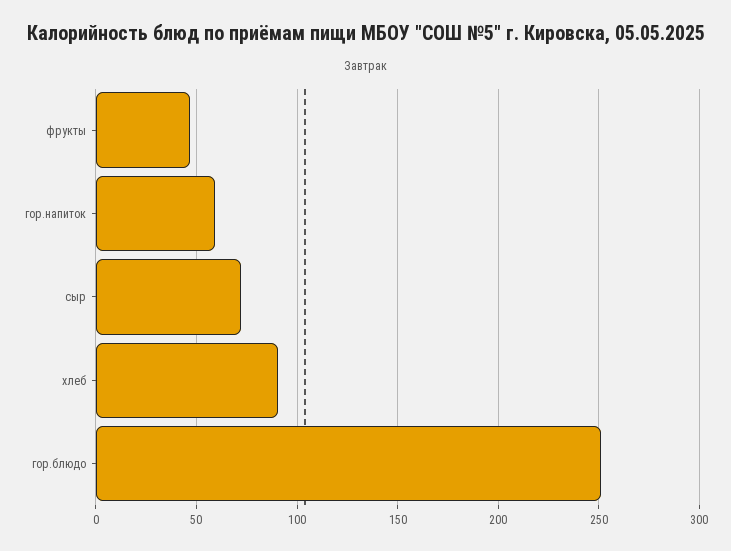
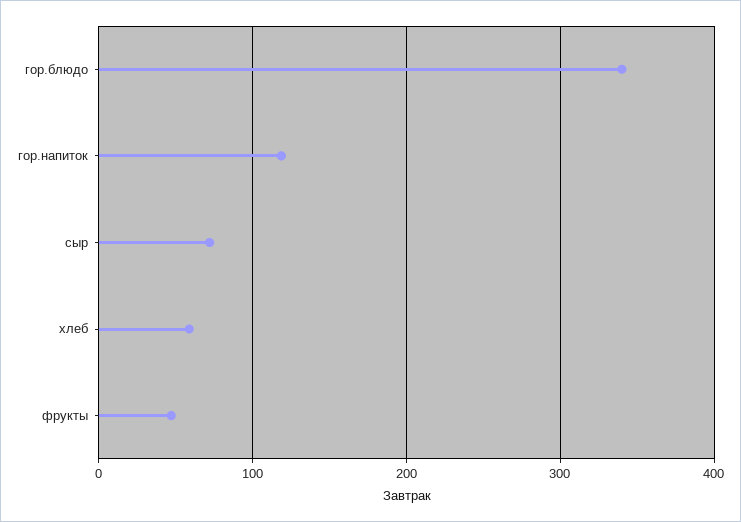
гор.напиток: 60 -> 120
хлеб: 90 -> 60
гор.блюдо: 250 -> 340

